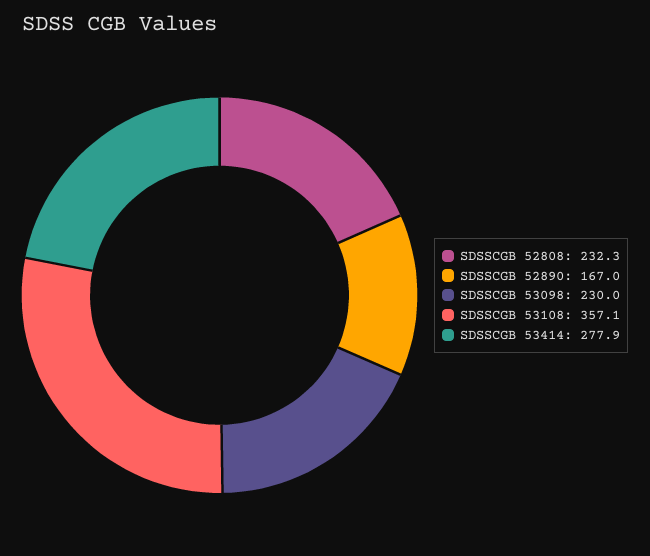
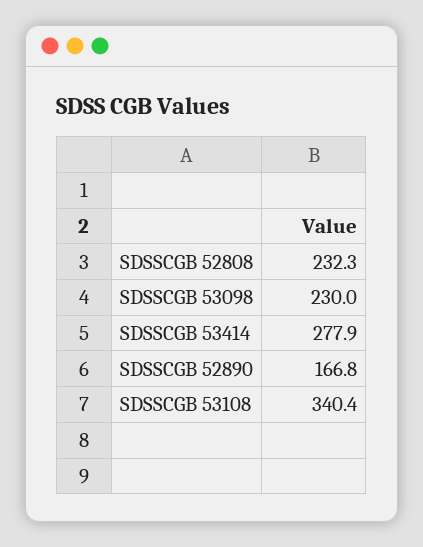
SDSSCGB 52890: 167 -> 166.8
SDSSCGB 53108: 357.1 -> 340.4

